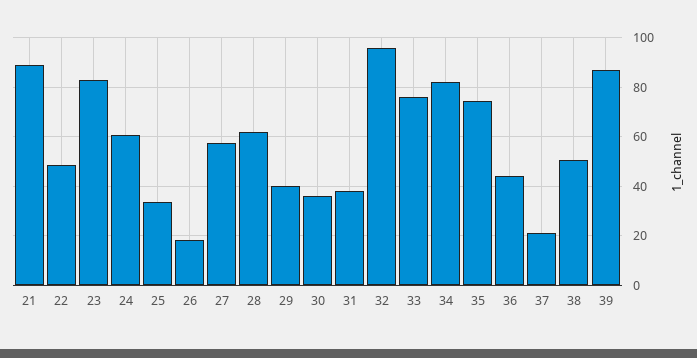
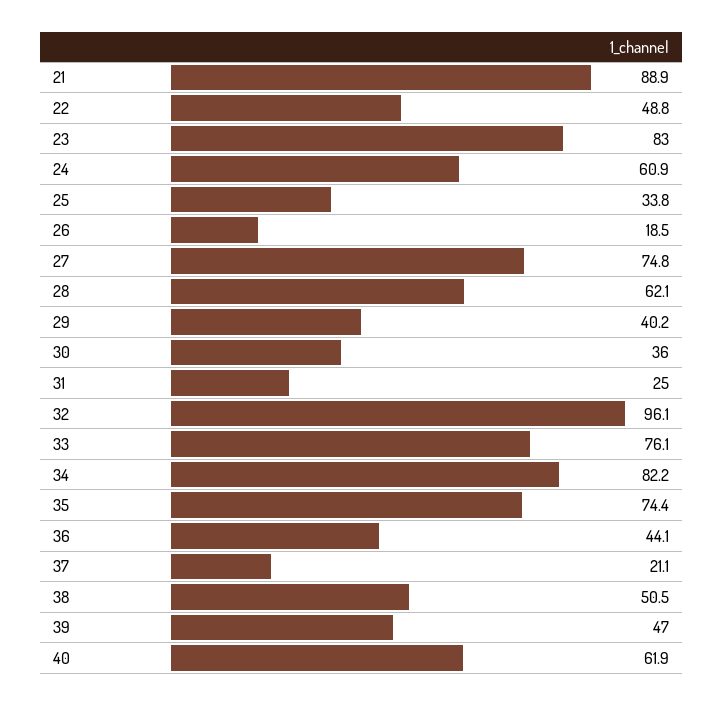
27: 57.5 -> 74.8
31: 37.5 -> 25
39: 87.5 -> 47
40: none -> 61.9

